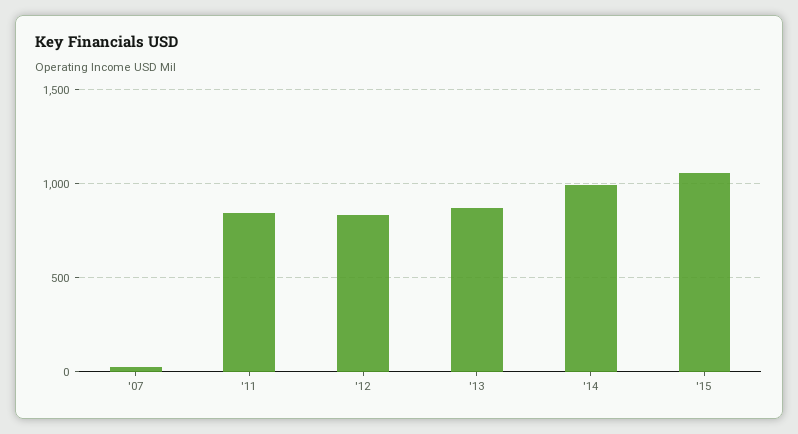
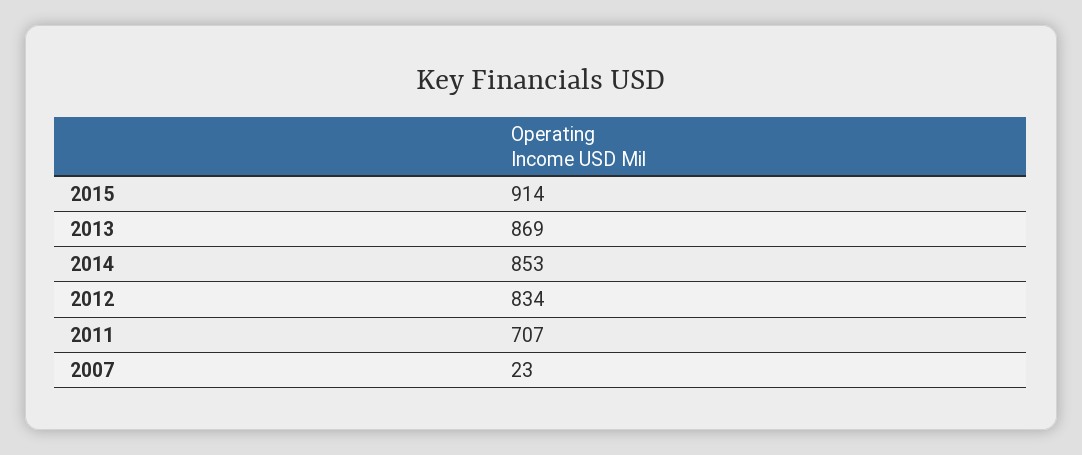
'11: 850 -> 707
'14: 1000 -> 853
'15: 1050 -> 914

